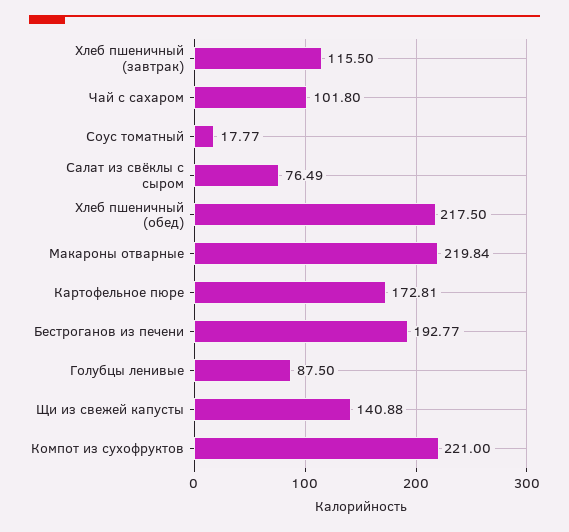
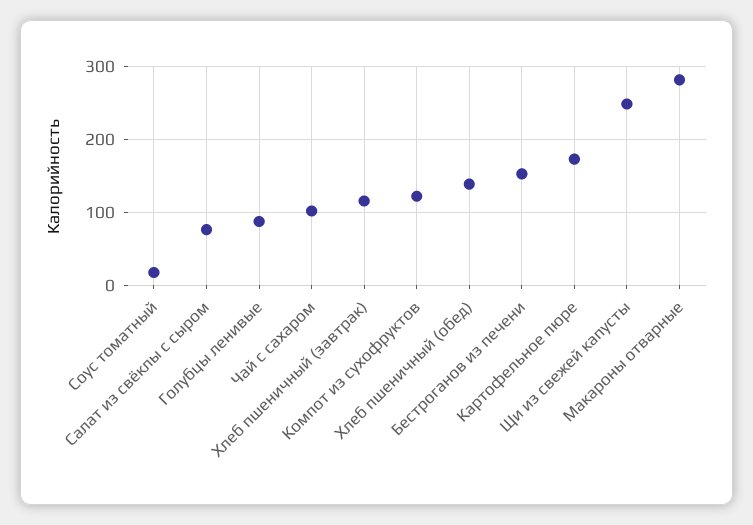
Хлеб пшеничный (обед): 217.5 -> 140
Макароны отварные: 219.84 -> 280
Бестроганов из печени: 192.77 -> 150
Щи из свежей капусты: 140.88 -> 250
Компот из сухофруктов: 221 -> 120

